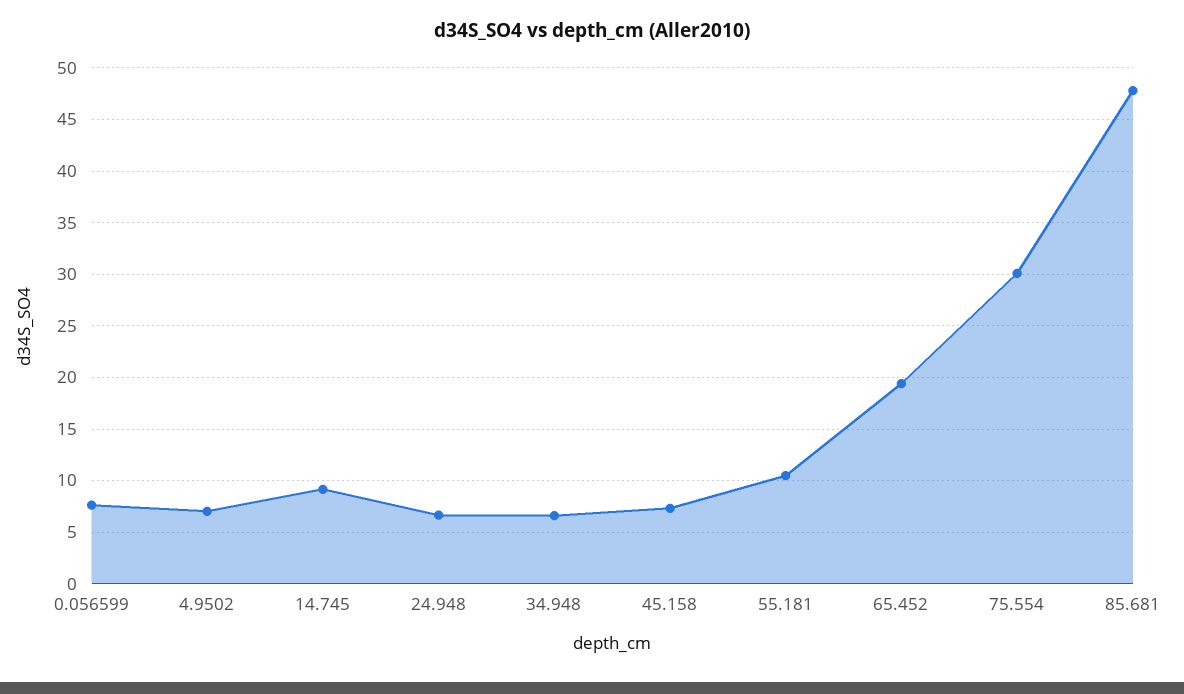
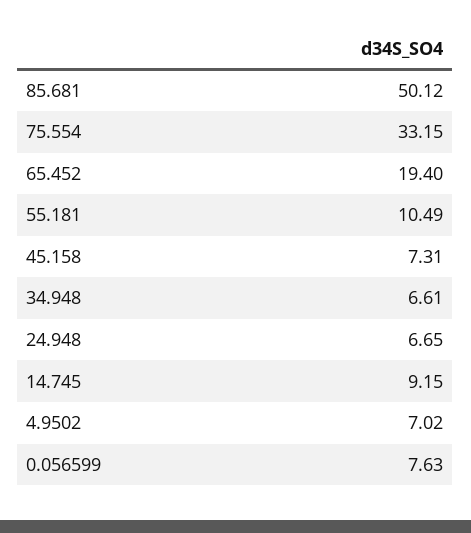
75.554: 30 -> 33.15
85.681: 48 -> 50.12

